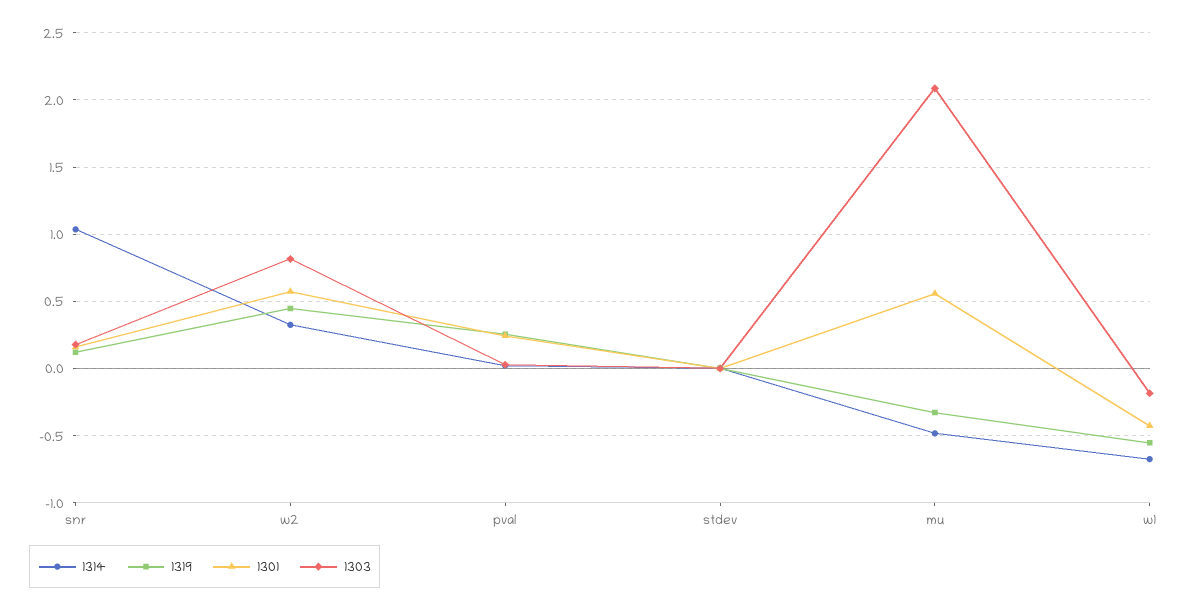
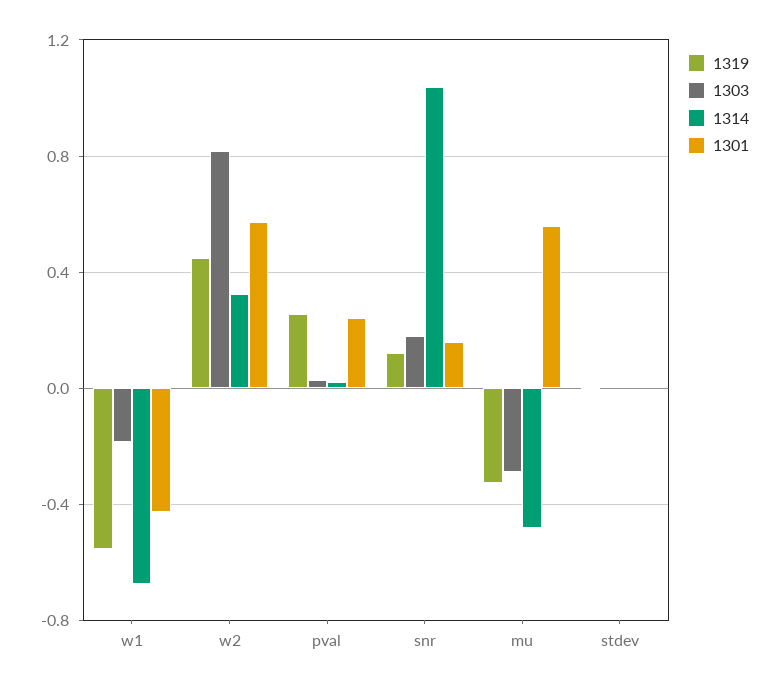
1303, mu: 2.1 -> -0.3

